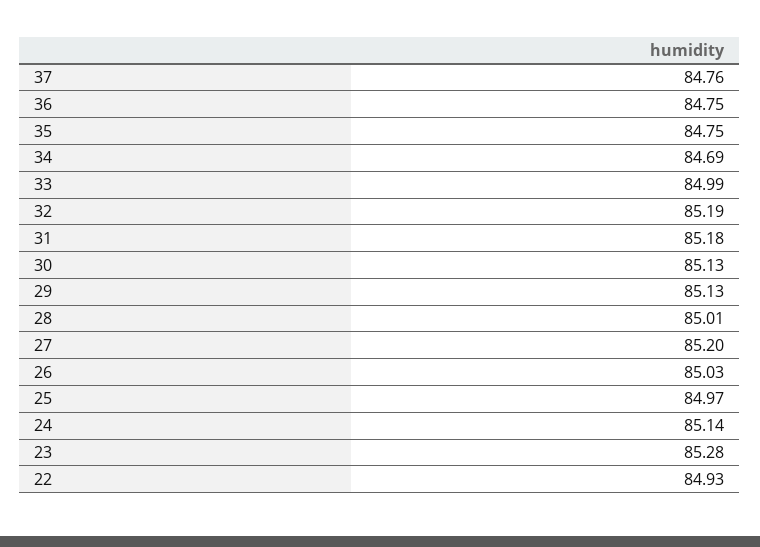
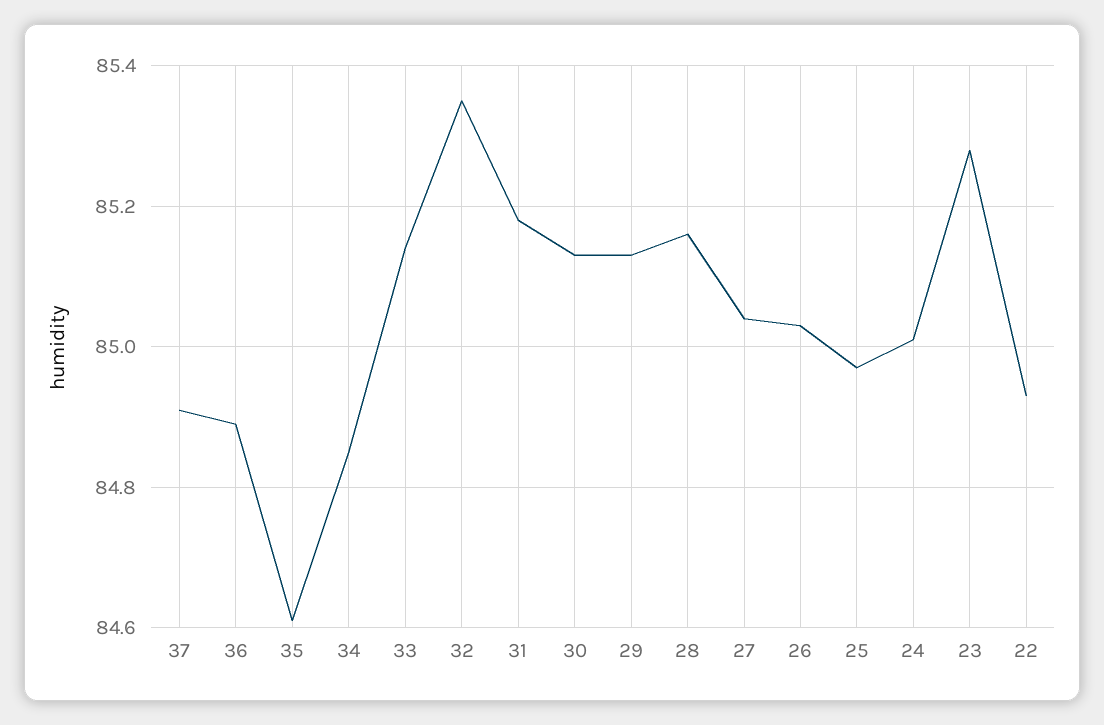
37: 84.76 -> 84.9
36: 84.75 -> 84.9
35: 84.75 -> 84.6
34: 84.69 -> 84.85
33: 84.99 -> 85.15
32: 85.19 -> 85.35
28: 85.01 -> 85.15
27: 85.2 -> 85.05
24: 85.14 -> 85

